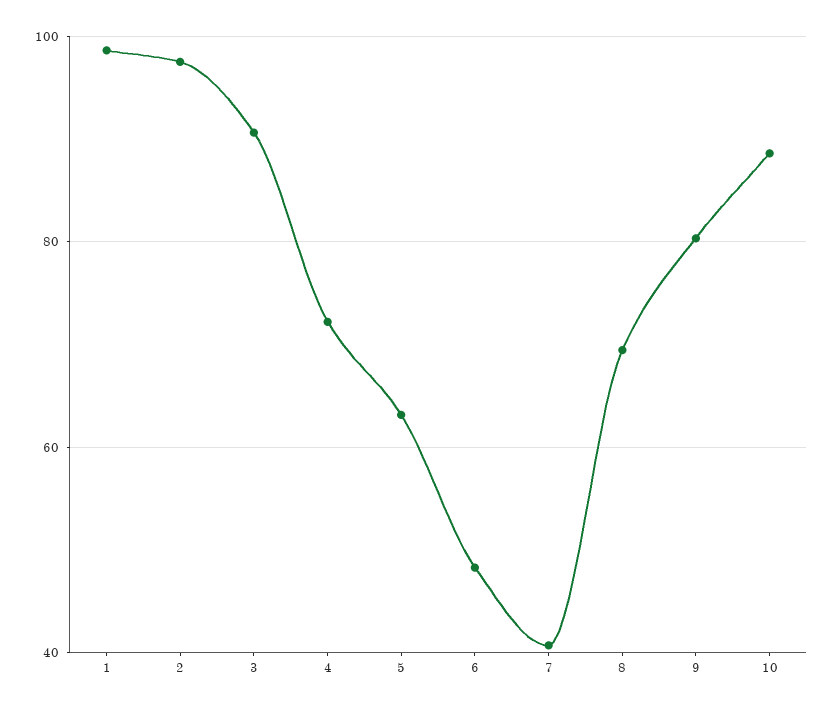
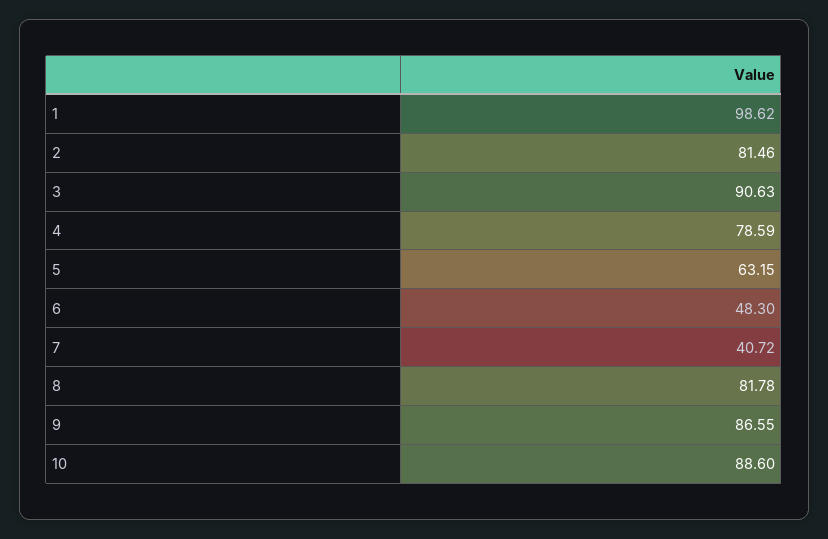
2: 98 -> 81.46
4: 72 -> 78.59
8: 70 -> 81.78
9: 80 -> 86.55

